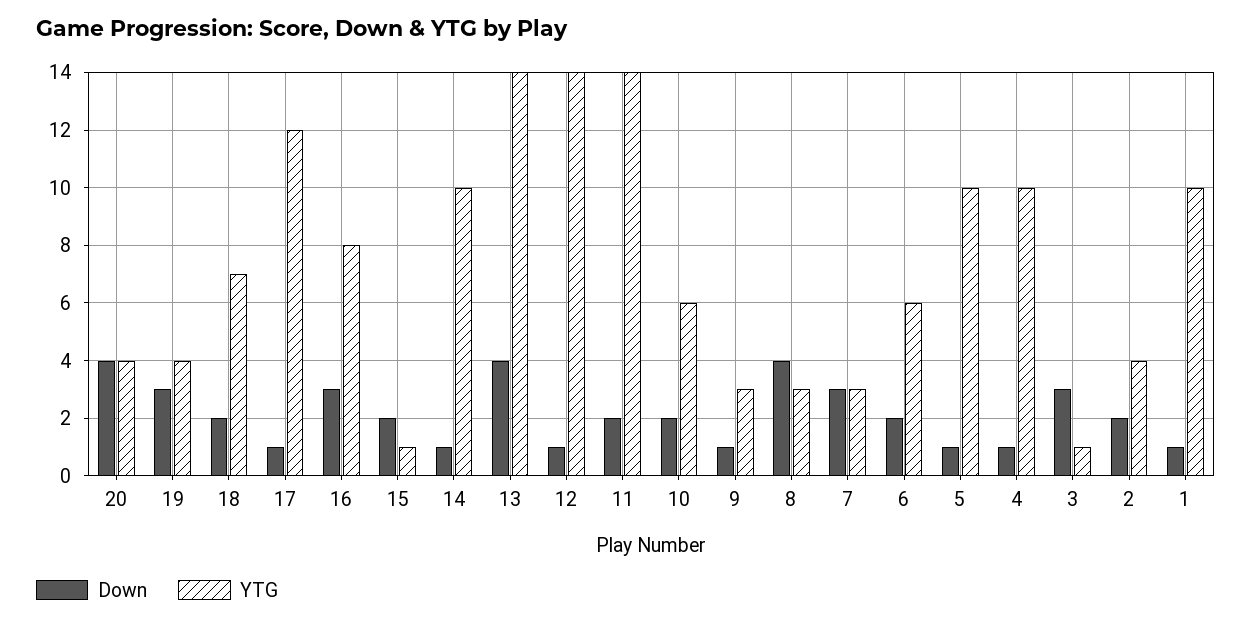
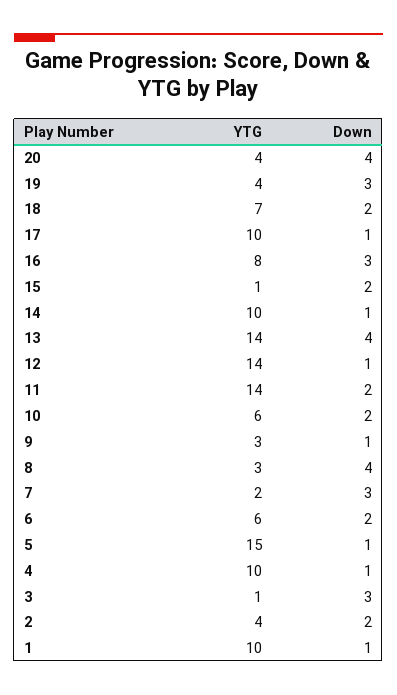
YTG, 17: 12 -> 10
YTG, 7: 3 -> 2
YTG, 5: 10 -> 15

